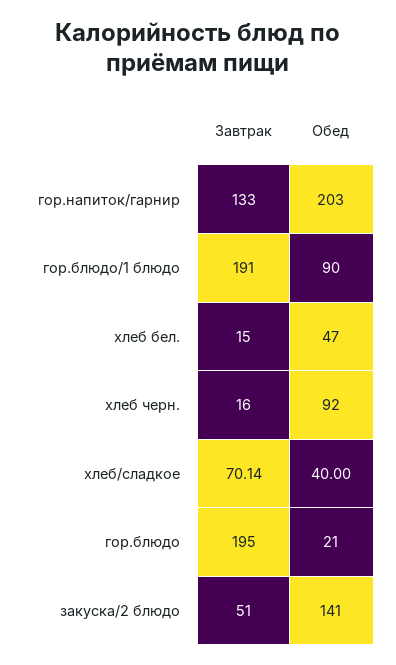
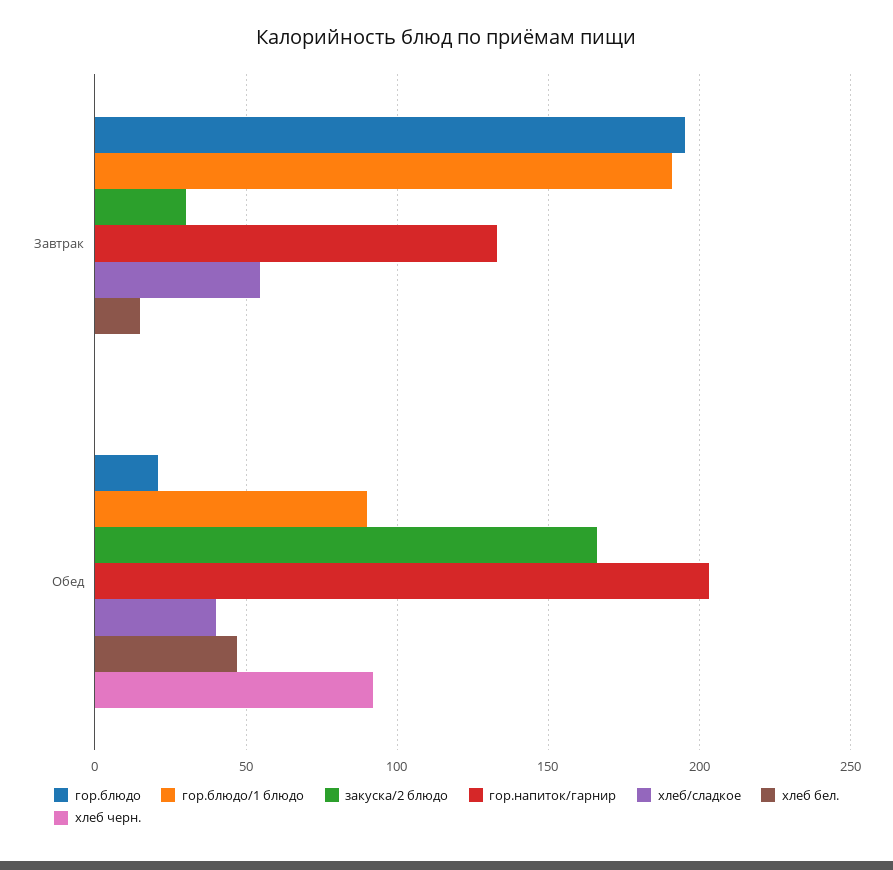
хлеб черн., Завтрак: 16 -> 0
хлеб/сладкое, Завтрак: 70.14 -> 55
закуска/2 блюдо, Завтрак: 51 -> 30
закуска/2 блюдо, Обед: 141 -> 165

